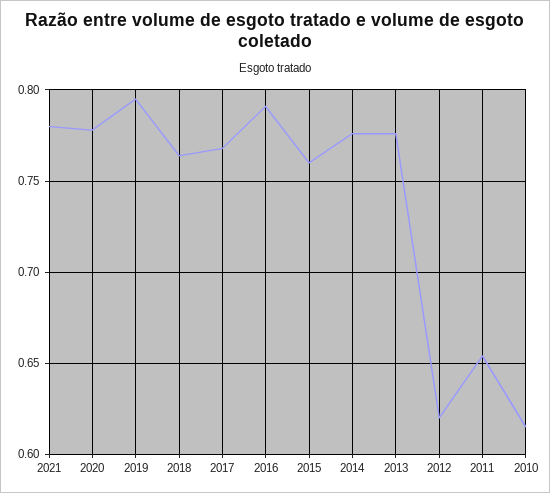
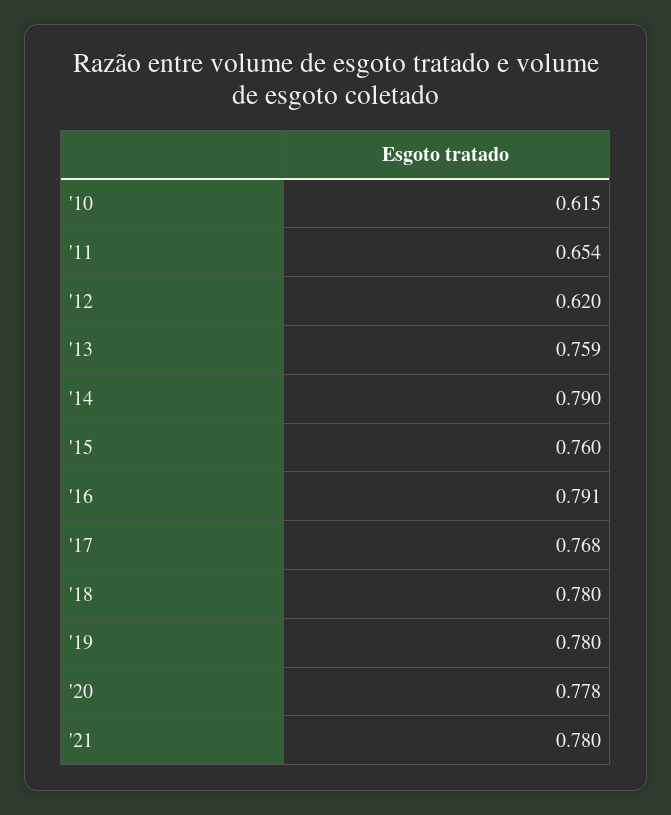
2019: 0.795 -> 0.78
2018: 0.765 -> 0.78
2014: 0.775 -> 0.79
2013: 0.775 -> 0.759

